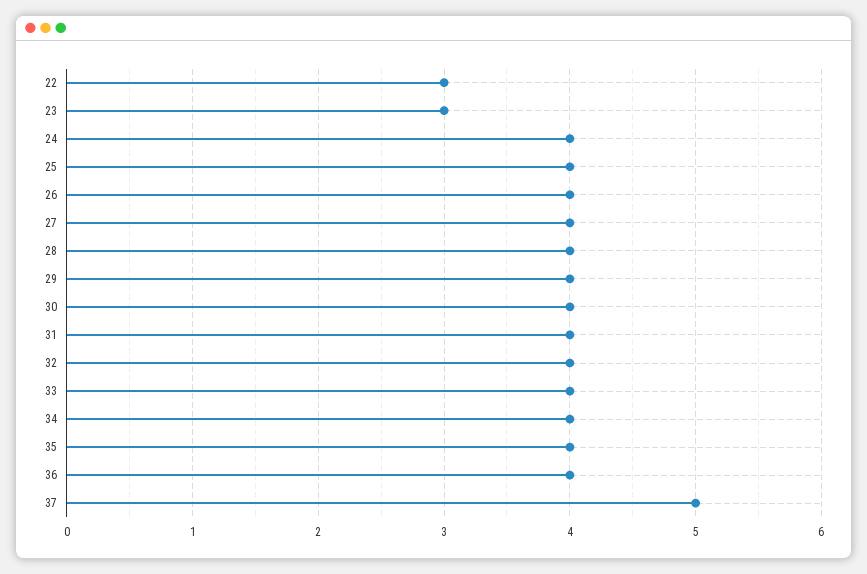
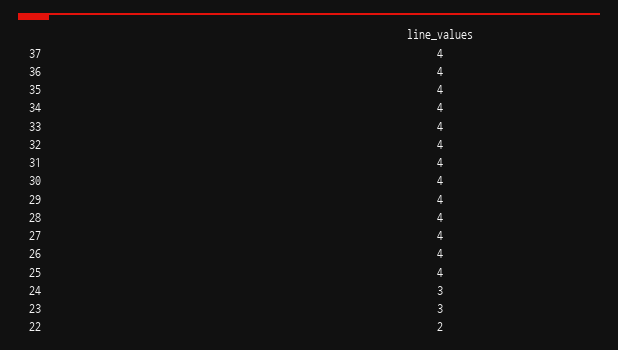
22: 3 -> 2
24: 4 -> 3
37: 5 -> 4

